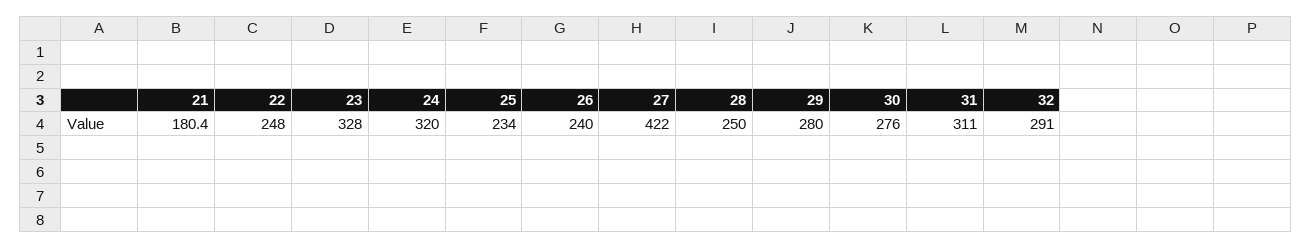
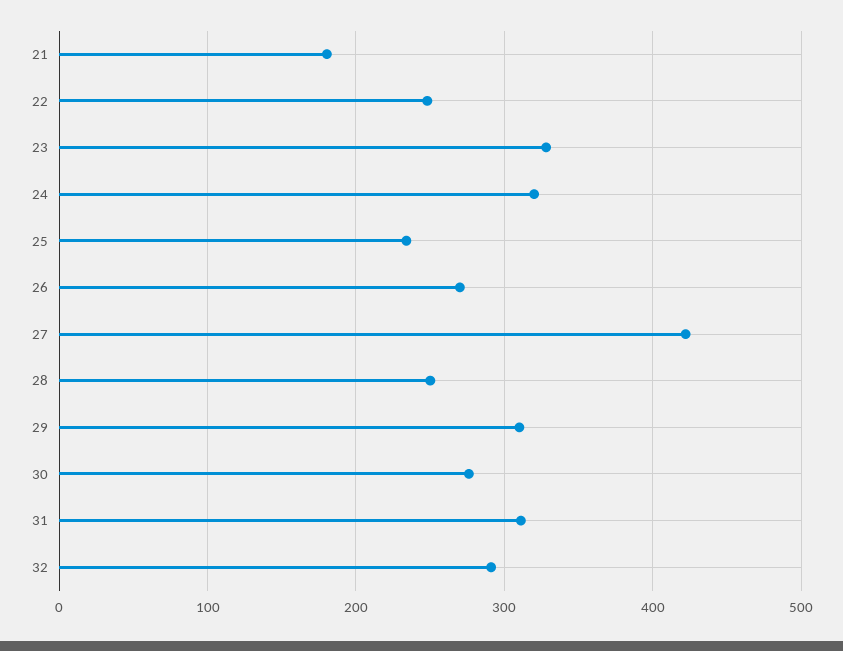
26: 240 -> 270
29: 280 -> 310

